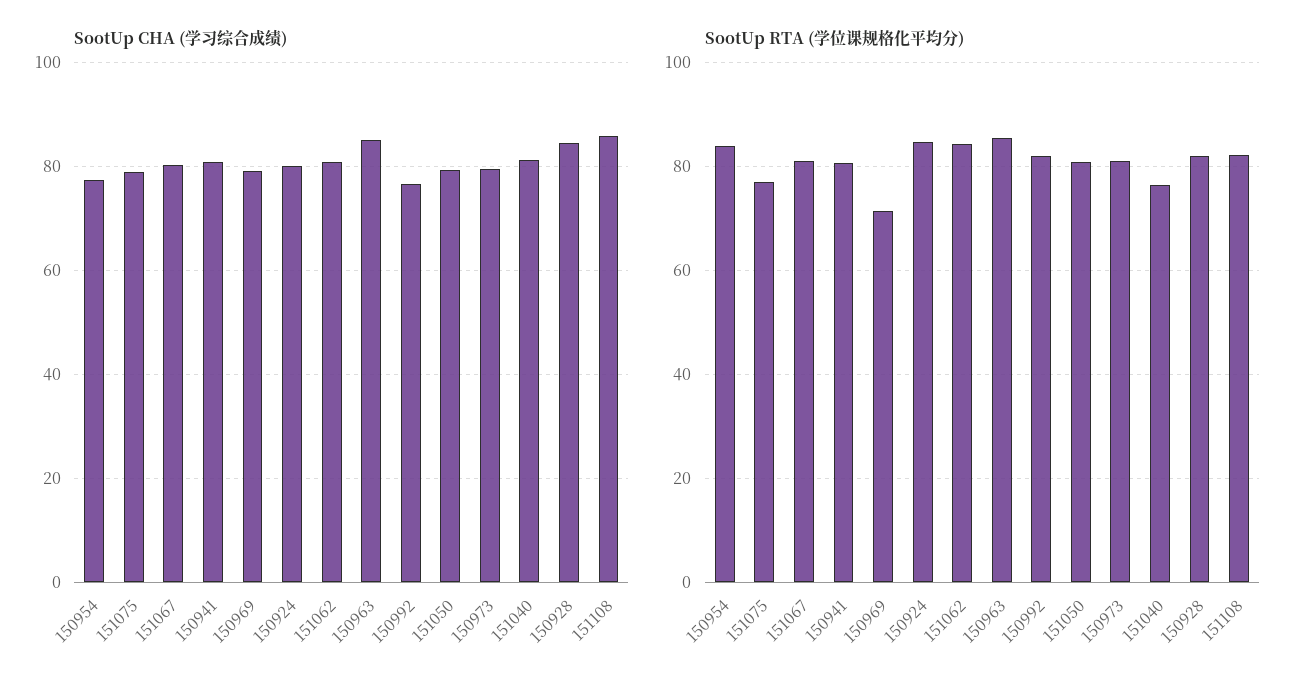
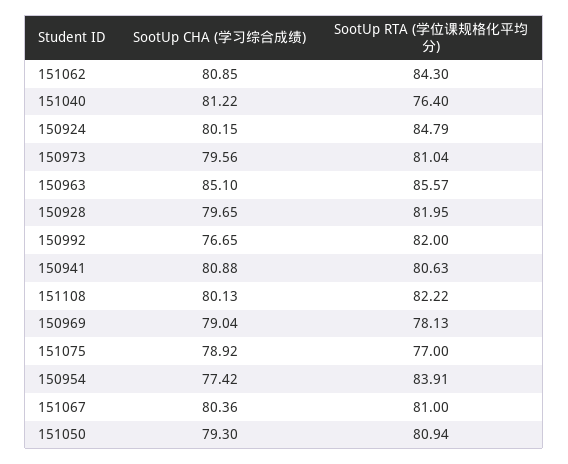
SootUp CHA (学习综合成绩), 150928: 84 -> 79.65
SootUp CHA (学习综合成绩), 151108: 86 -> 80.13
SootUp RTA (学位课规格化平均分), 150969: 72 -> 78.13

